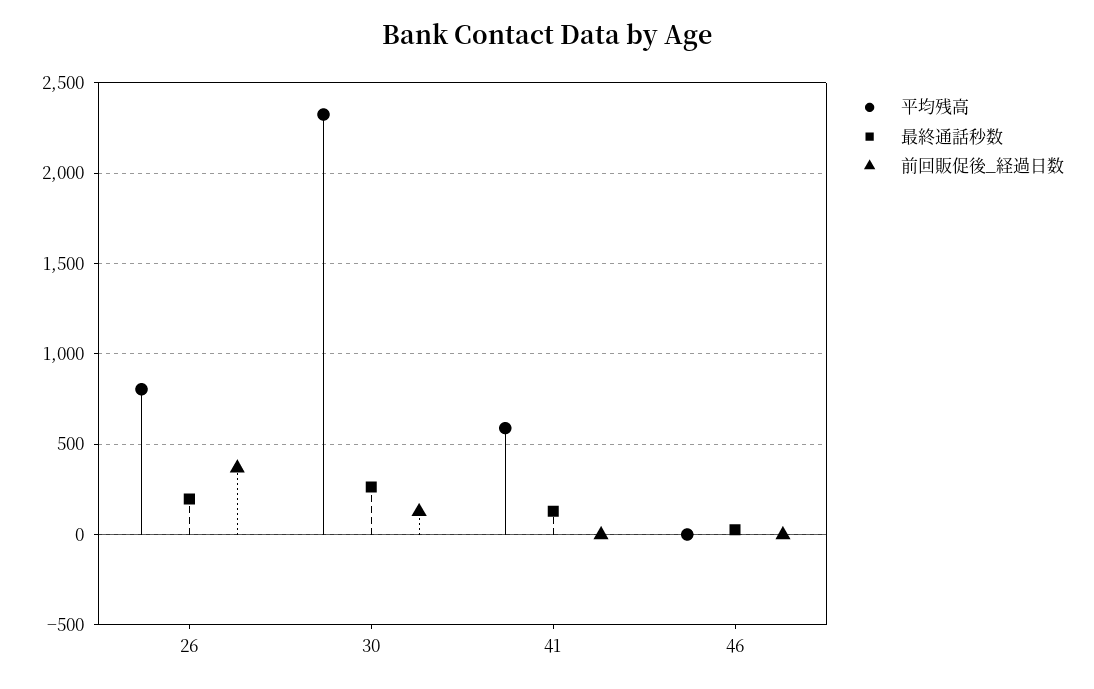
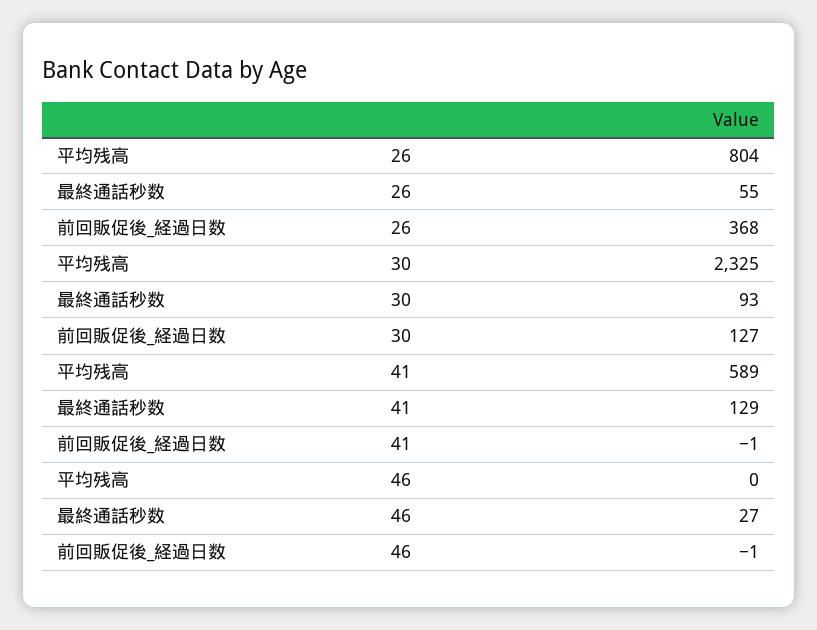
最終通話秒数, 26: 200 -> 55
最終通話秒数, 30: 250 -> 93

